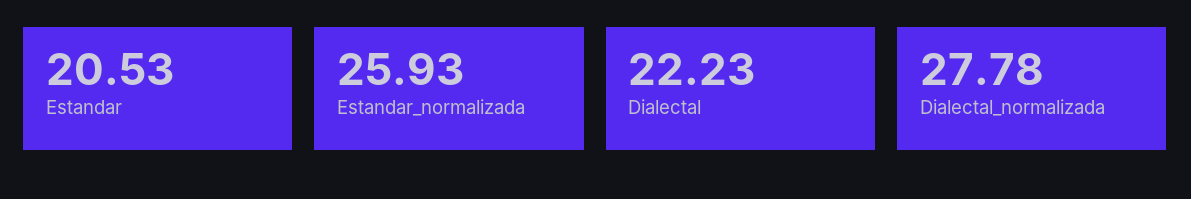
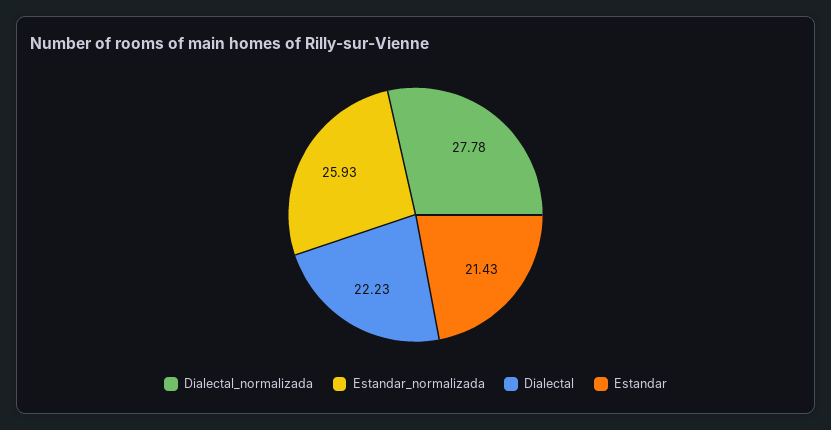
Estandar: 20.53 -> 21.43

